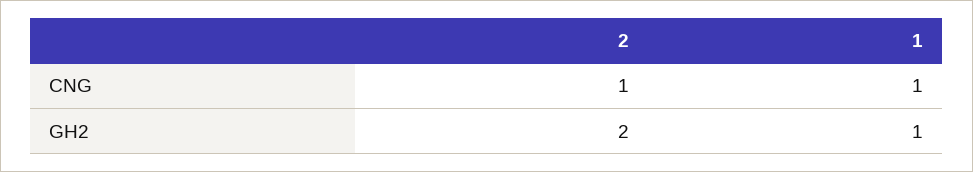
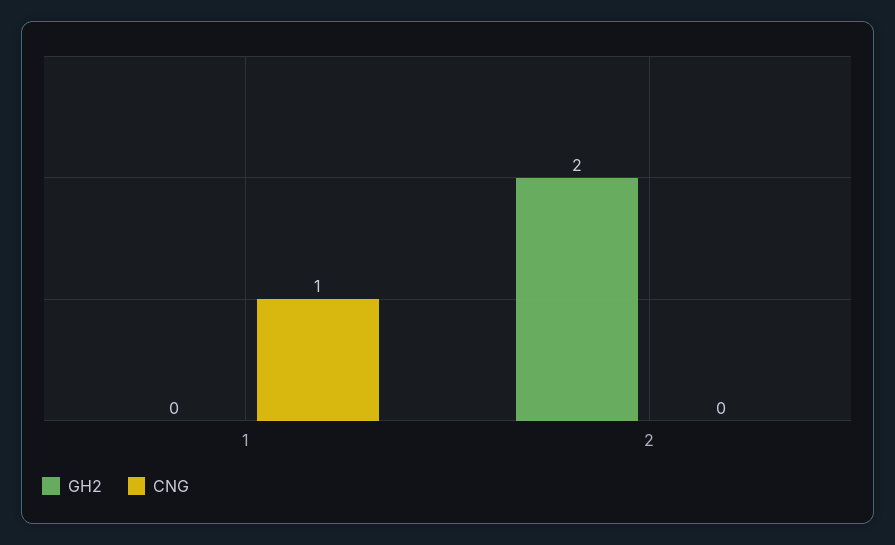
CNG, 2: 1 -> 0
GH2, 1: 1 -> 0

